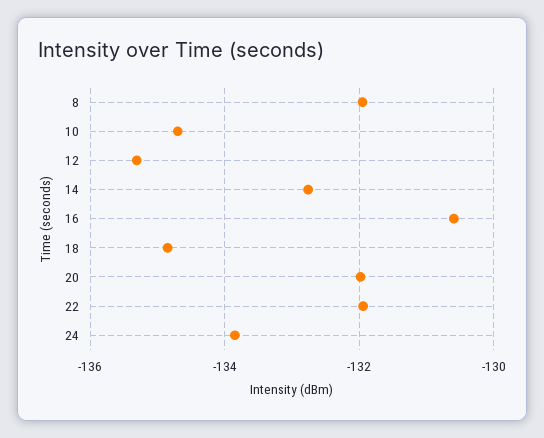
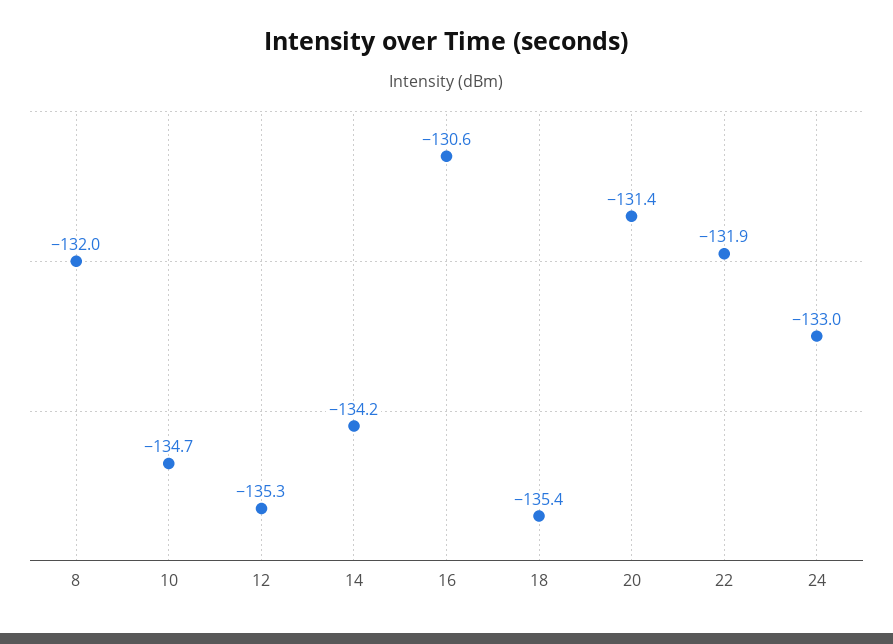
14: -132.8 -> -134.2
18: -134.8 -> -135.4
20: -132 -> -131.4
24: -133.8 -> -133

